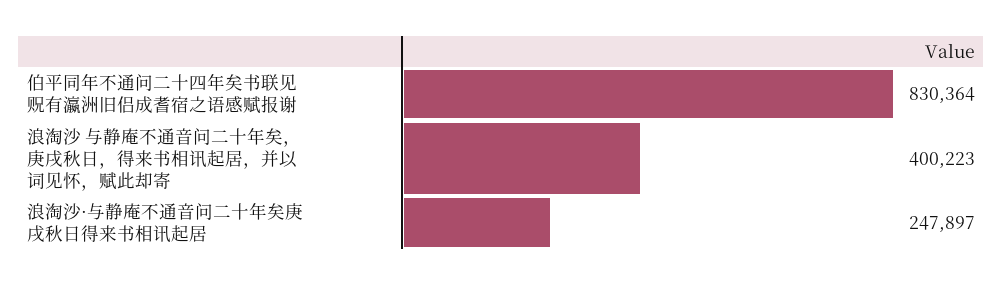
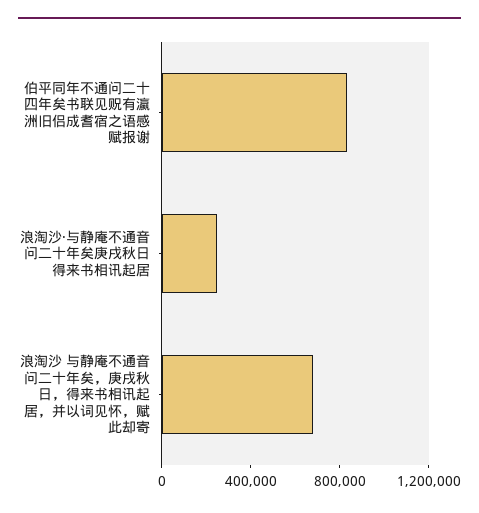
浪淘沙 与静庵不通音问二十年矣，庚戌秋日，得来书相讯起居，并以词见怀，赋此却寄: 400223 -> 700000

